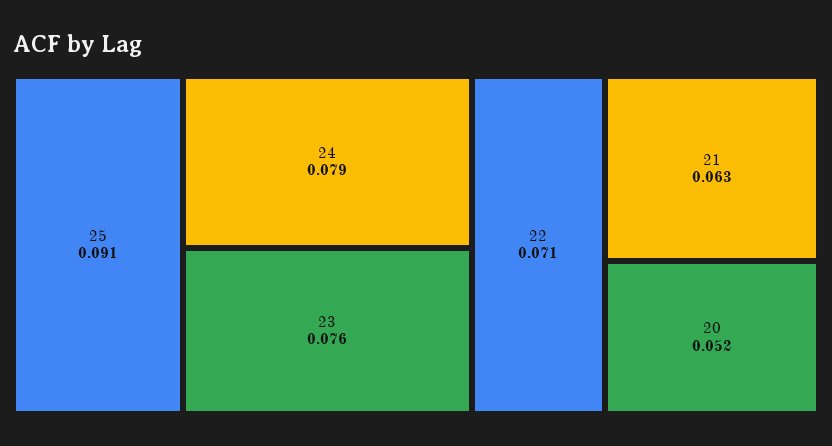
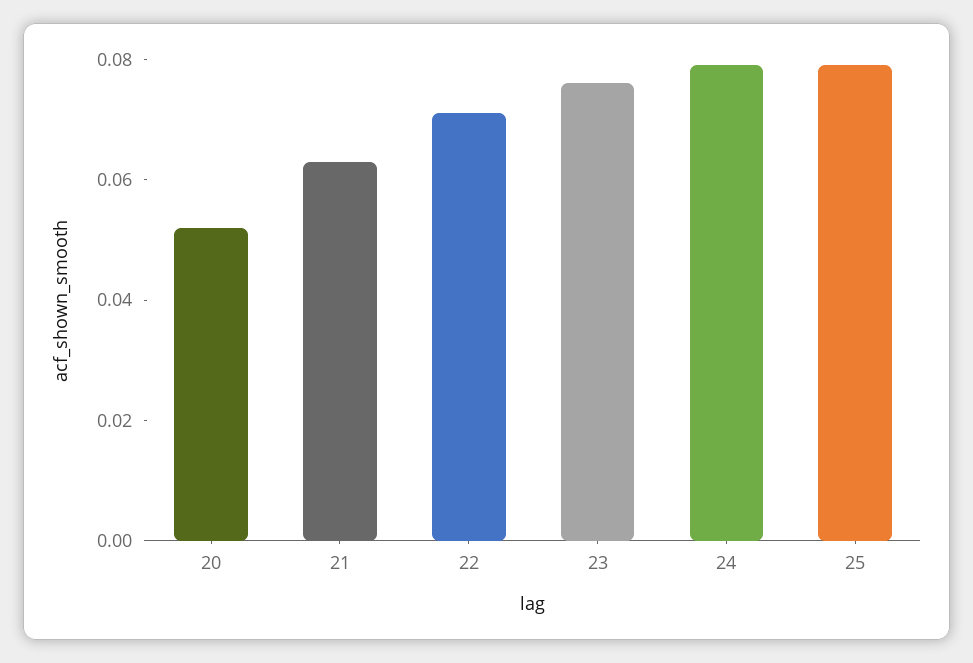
25: 0.091 -> 0.08

